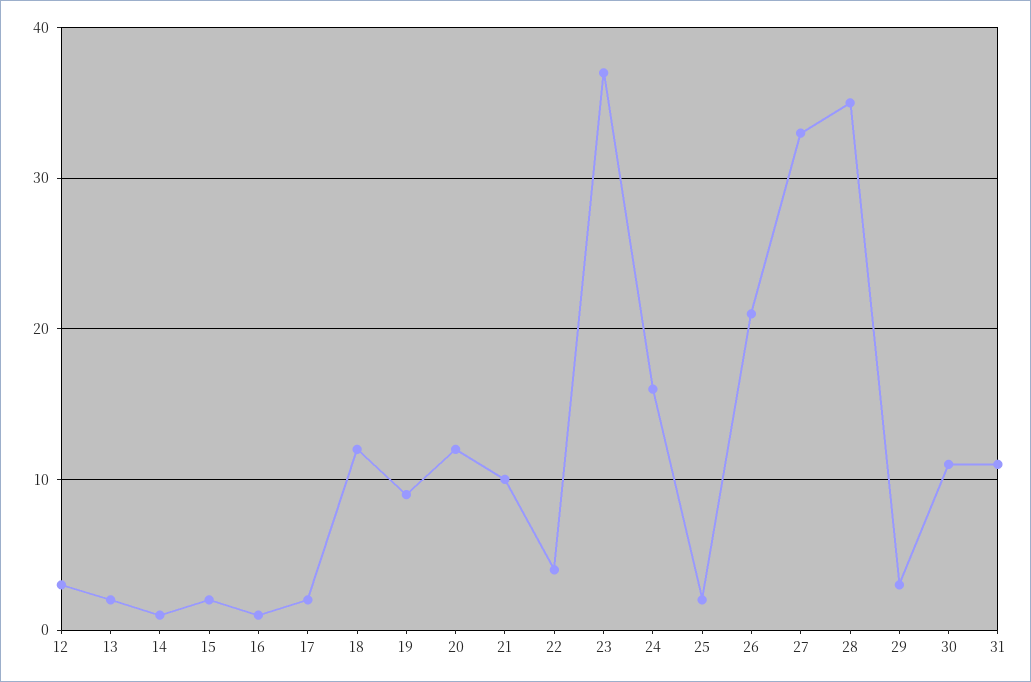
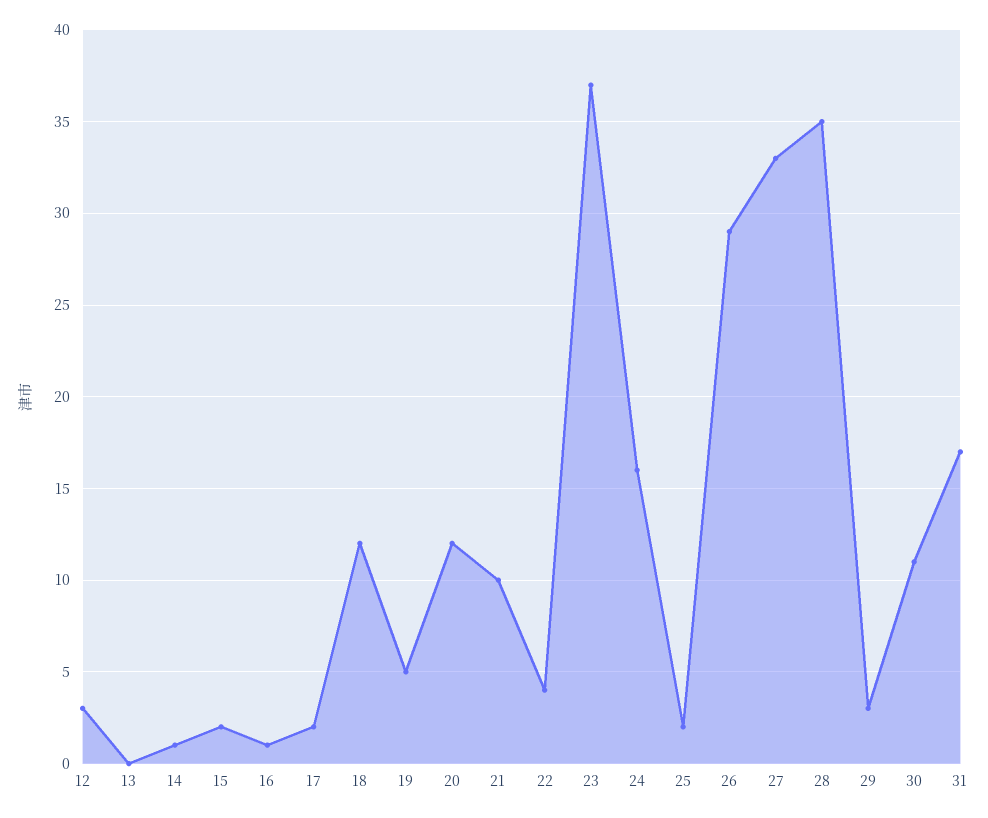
13: 2 -> 0
19: 9 -> 5
26: 21 -> 29
31: 11 -> 17

